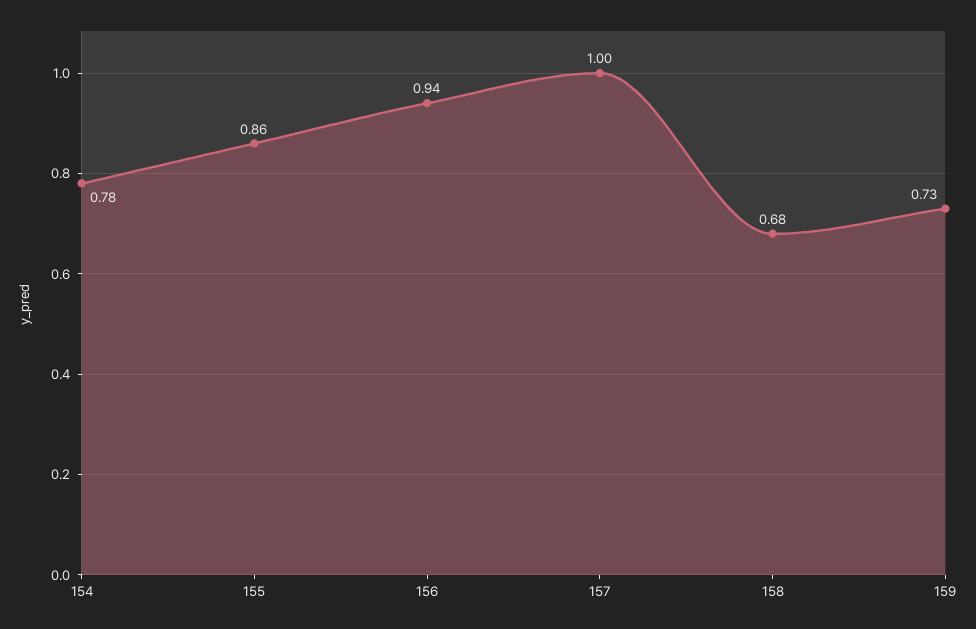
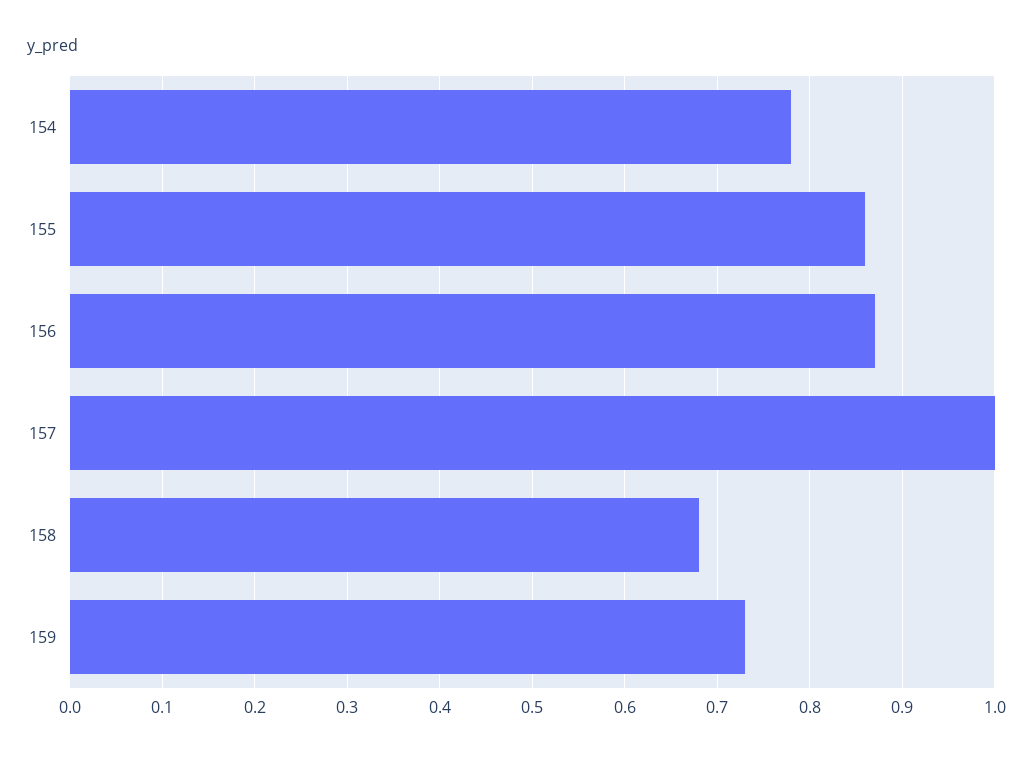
156: 0.94 -> 0.87

